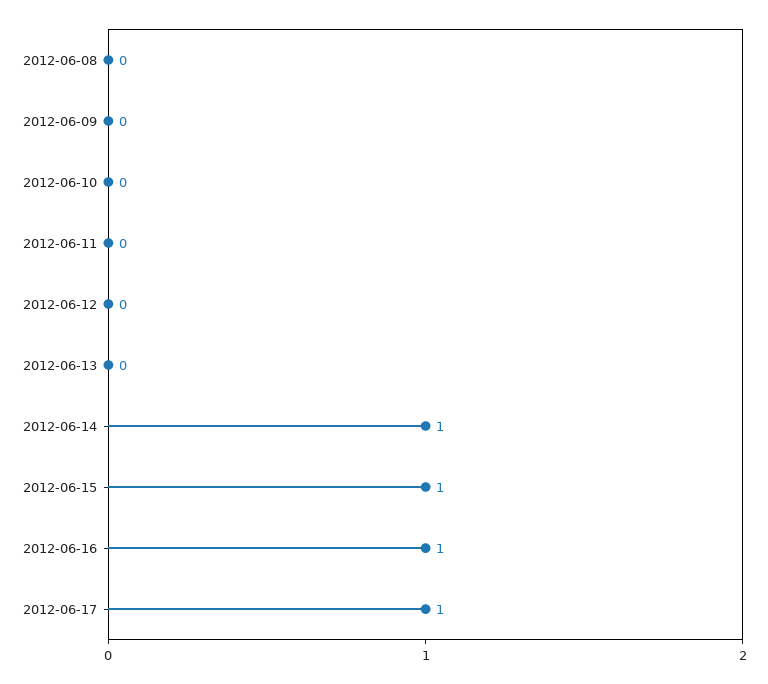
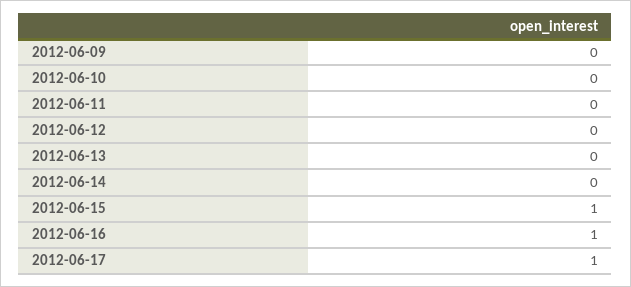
2012-06-08: 0 -> none
2012-06-14: 1 -> 0

